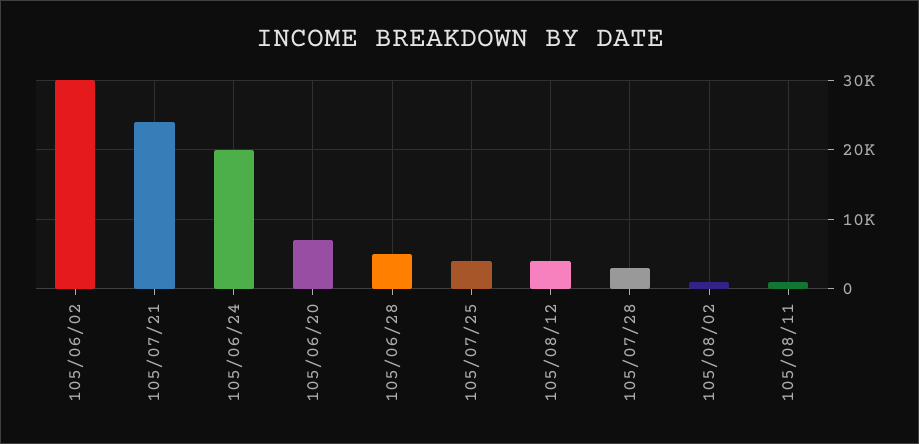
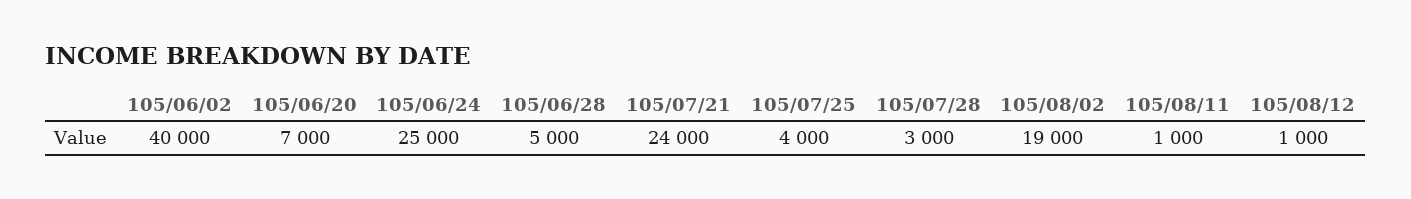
105/06/02: 30000 -> 40000
105/06/24: 20000 -> 25000
105/08/12: 4000 -> 1000
105/08/02: 1000 -> 19000

